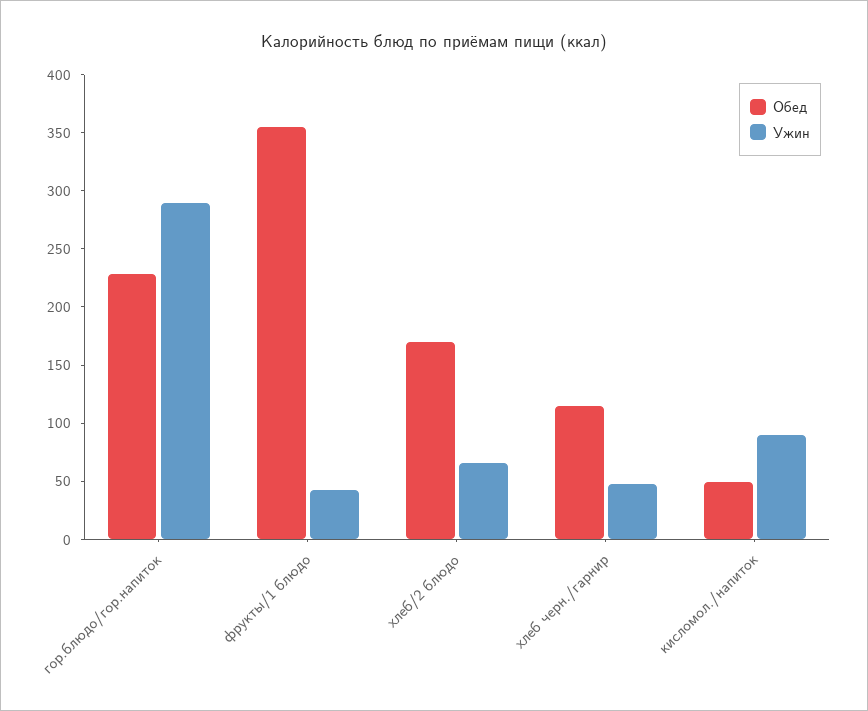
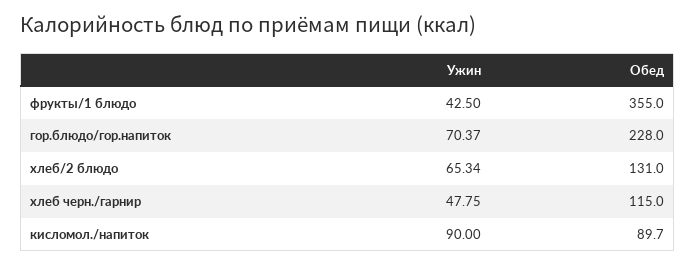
Ужин, гор.блюдо/гор.напиток: 290 -> 70.37
Обед, хлеб/2 блюдо: 170 -> 131
Обед, кисломол./напиток: 50 -> 89.7

